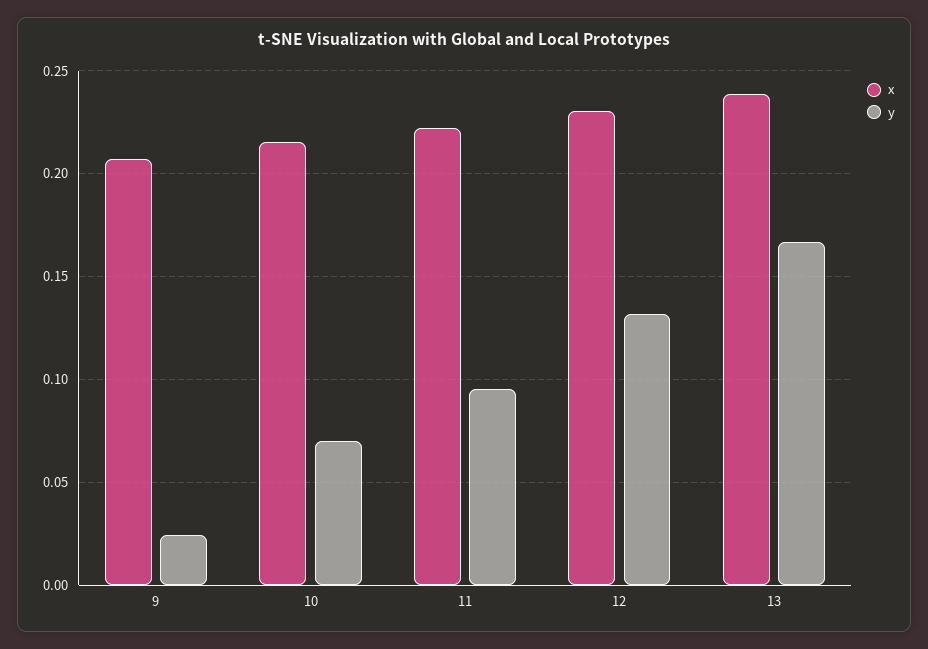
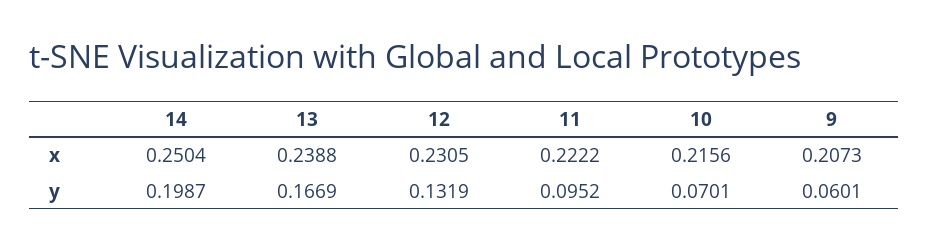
y, 9: 0.025 -> 0.0601
x, 14: none -> 0.2504
y, 14: none -> 0.1987

